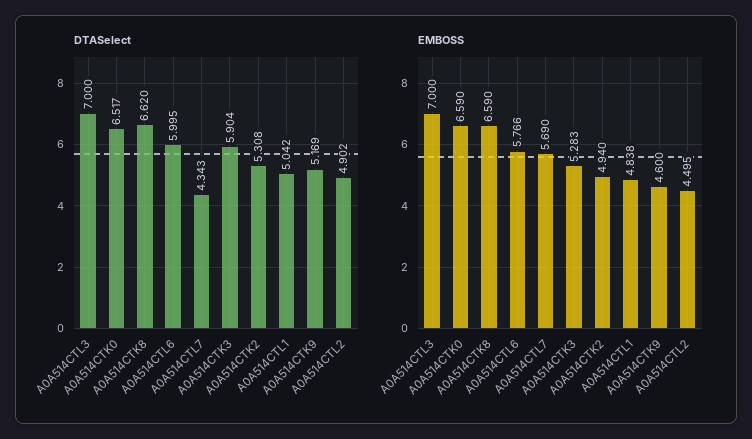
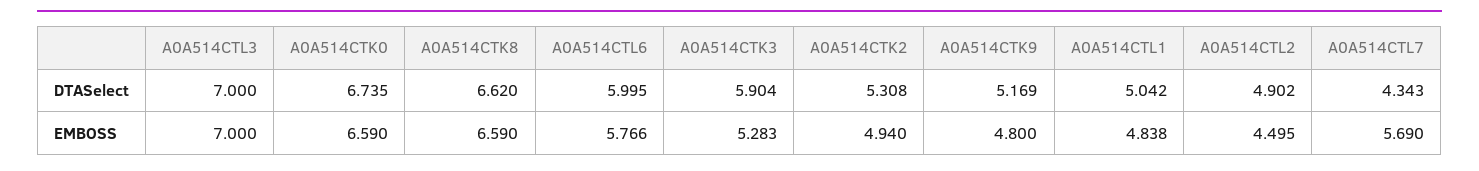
DTASelect, A0A514CTK0: 6.517 -> 6.735
EMBOSS, A0A514CTK9: 4.6 -> 4.8

